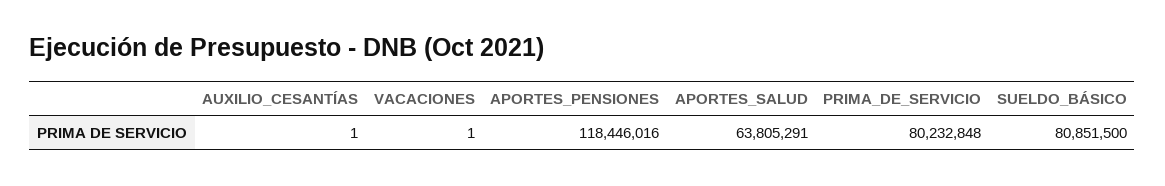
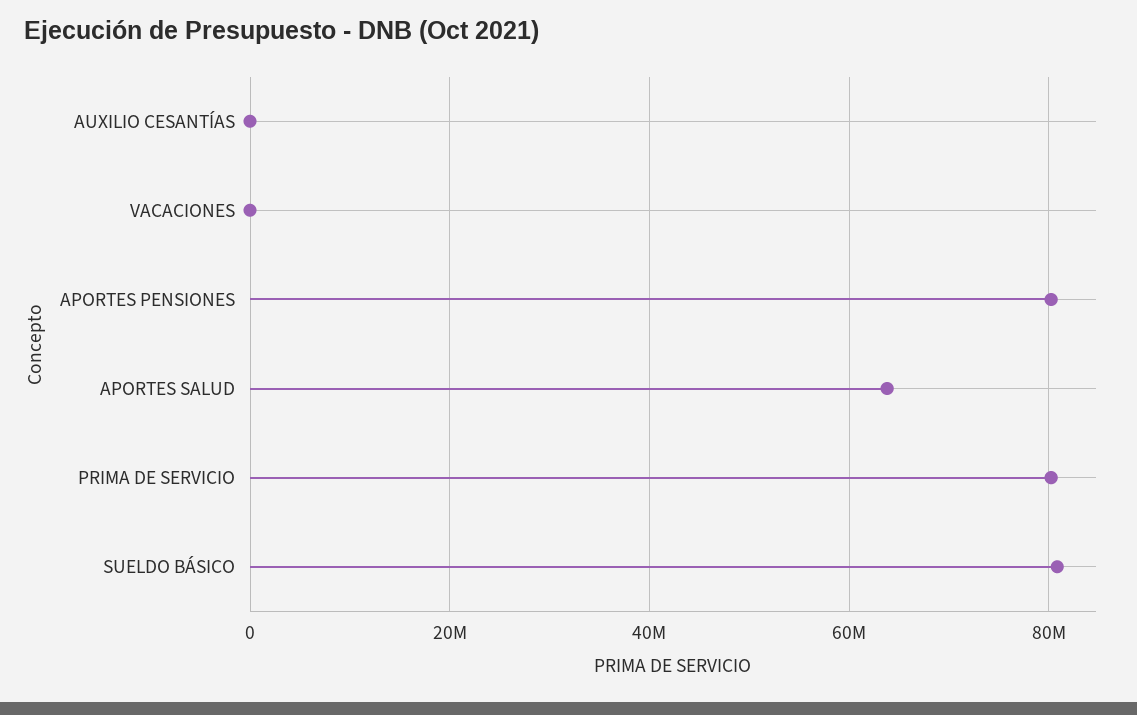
APORTES_PENSIONES: 118446016 -> 80000000

